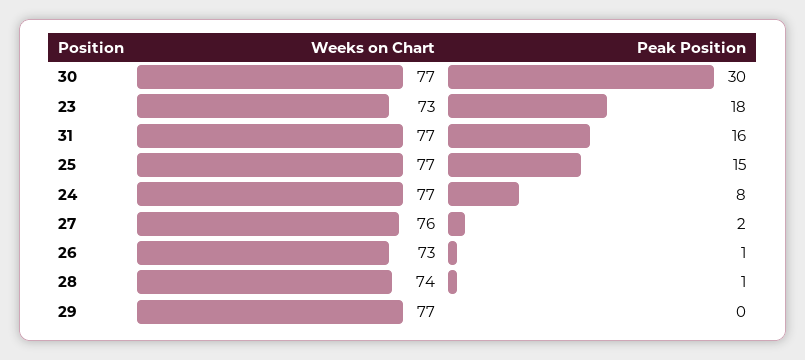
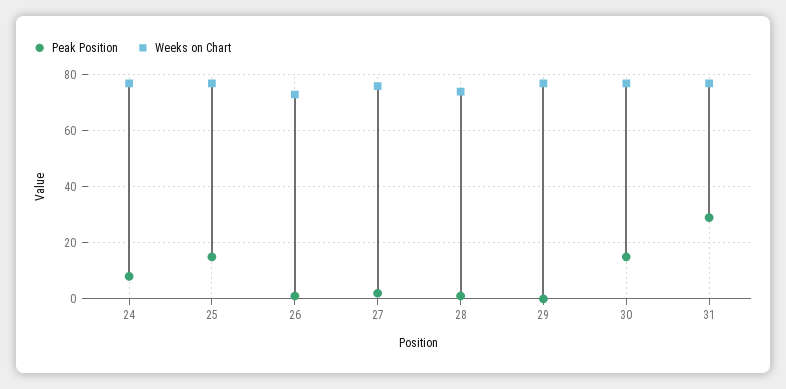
Peak Position, 30: 30 -> 15
Weeks on Chart, 23: 73 -> none
Peak Position, 23: 18 -> none
Peak Position, 31: 16 -> 30

